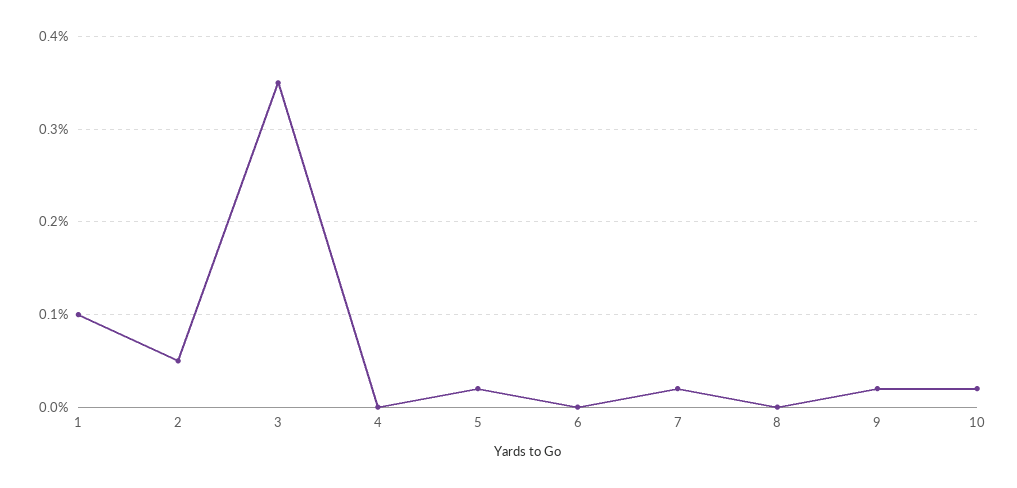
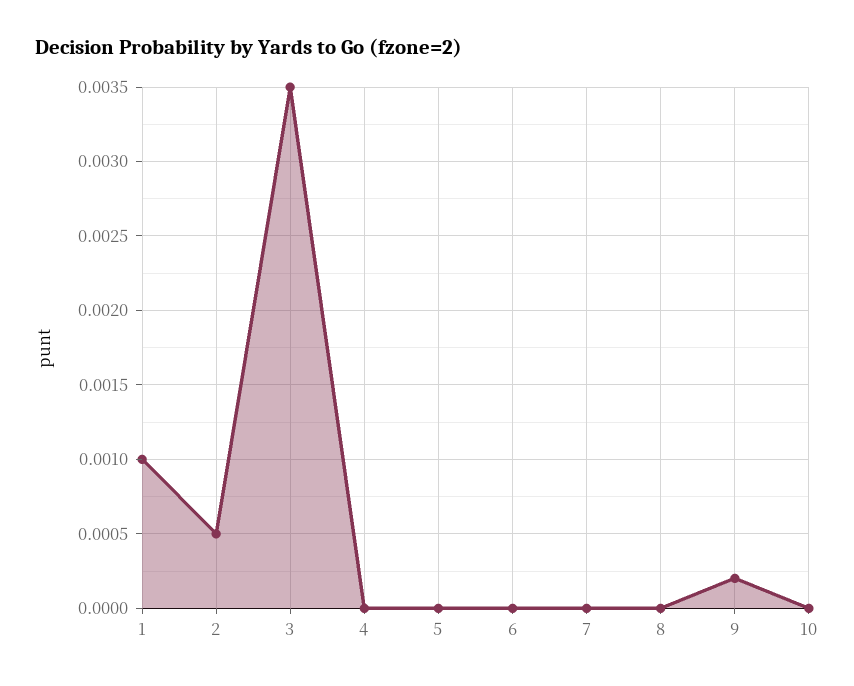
5: 0.0002 -> 0
7: 0.0002 -> 0
10: 0.0002 -> 0

